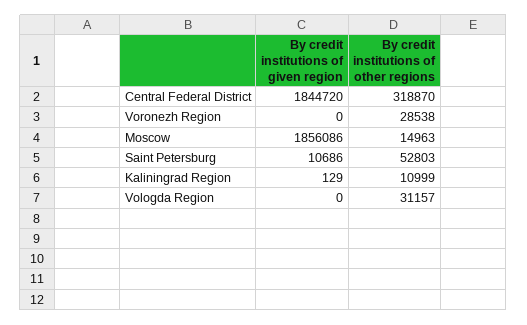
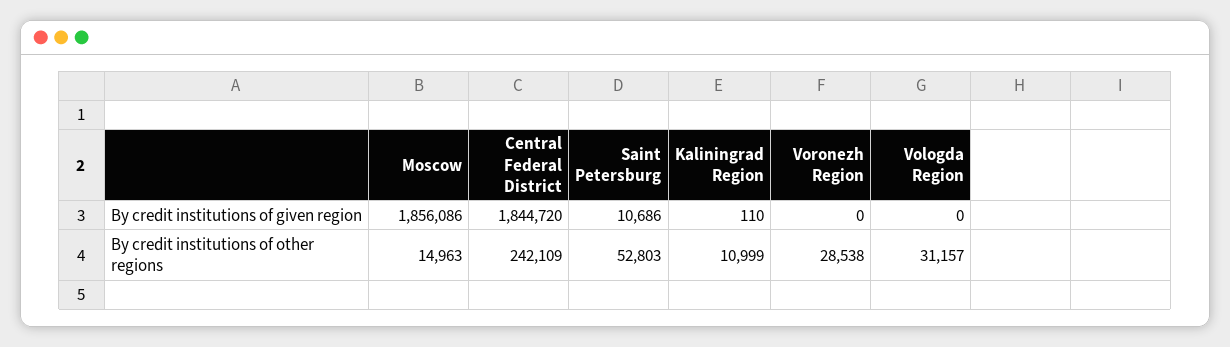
By credit institutions of other regions, Central Federal District: 318870 -> 242109
By credit institutions of given region, Kaliningrad Region: 129 -> 110

